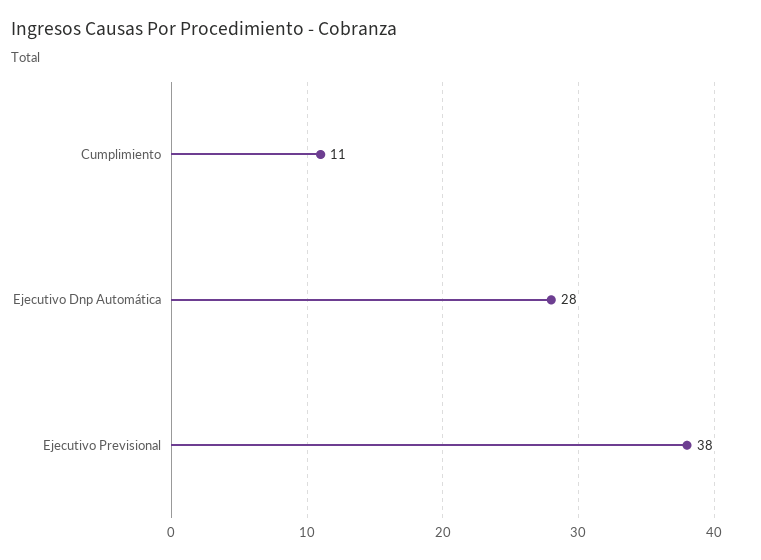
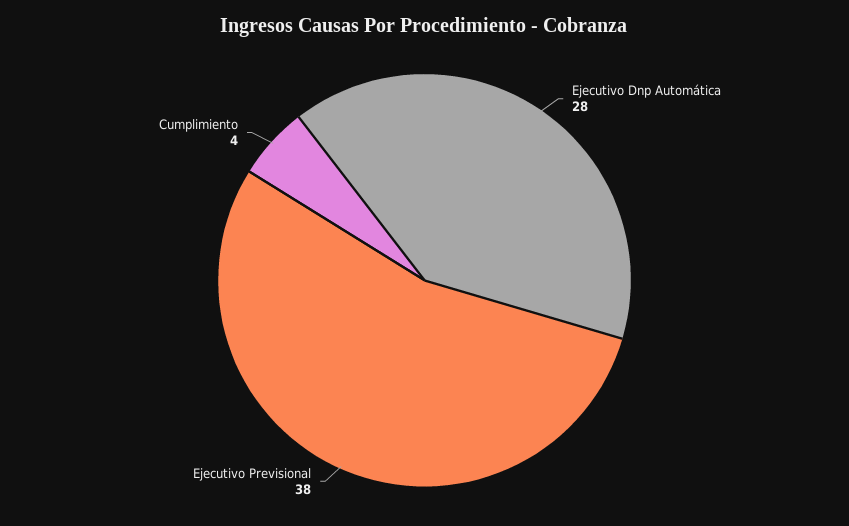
Cumplimiento: 11 -> 4

